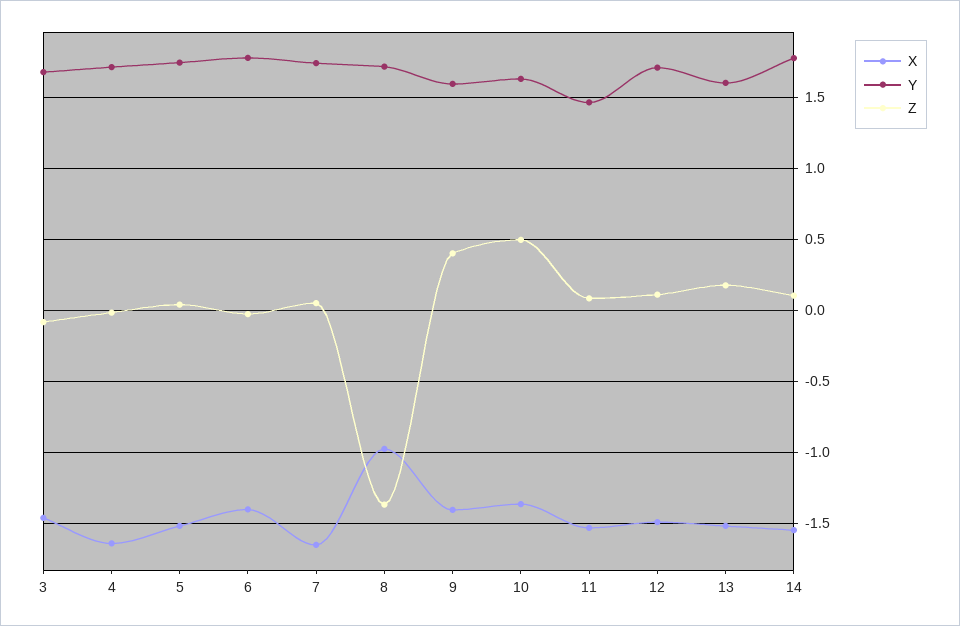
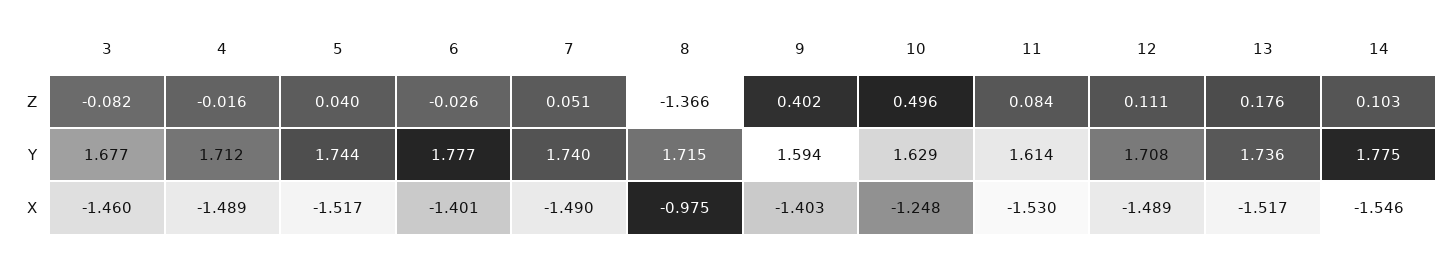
X, 4: -1.65 -> -1.489
X, 7: -1.65 -> -1.49
X, 10: -1.35 -> -1.248
Y, 11: 1.45 -> 1.614
Y, 13: 1.6 -> 1.736

